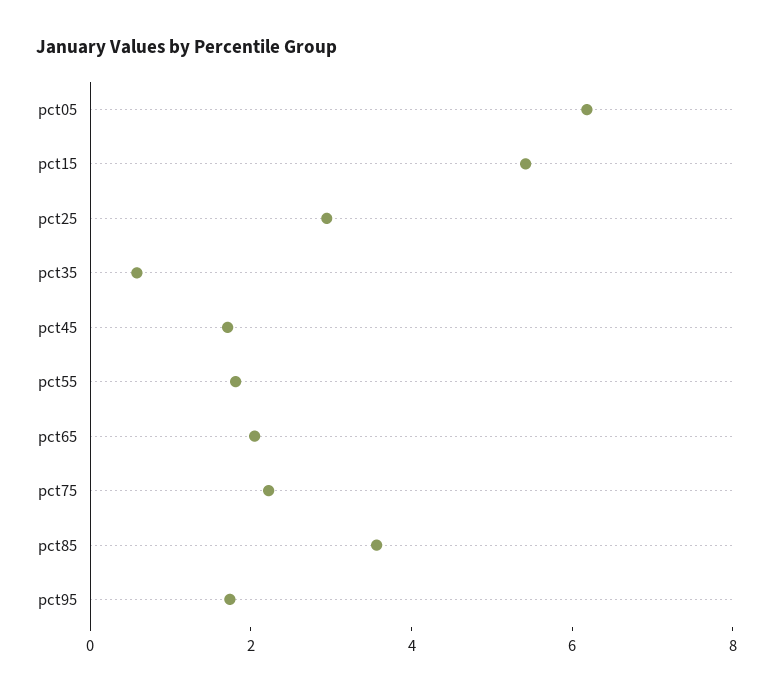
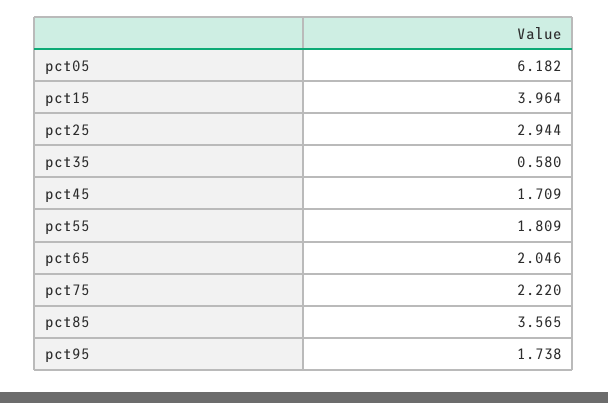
pct15: 5.5 -> 3.964

